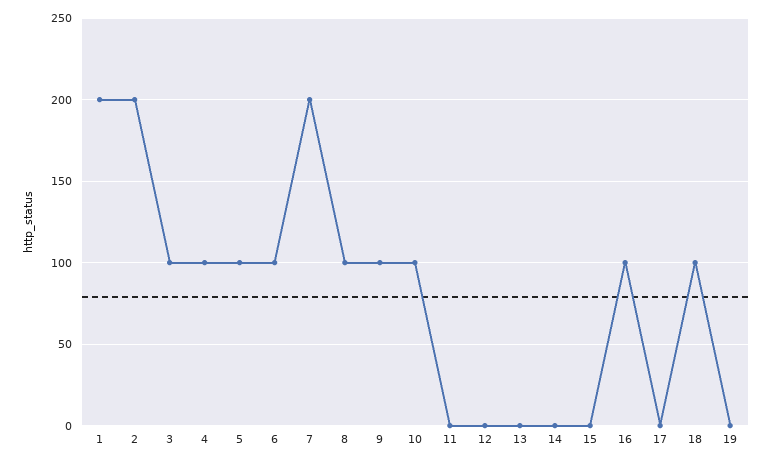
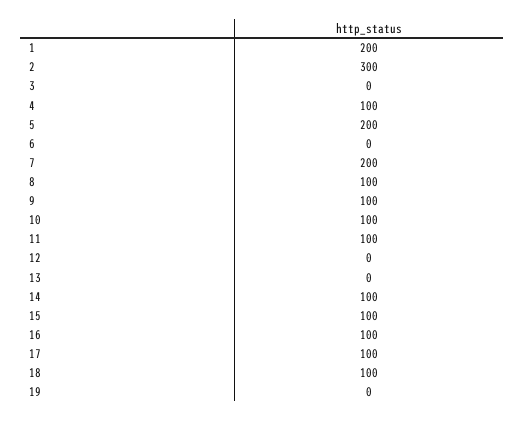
2: 200 -> 300
3: 100 -> 0
5: 100 -> 200
6: 100 -> 0
11: 0 -> 100
14: 0 -> 100
15: 0 -> 100
17: 0 -> 100

